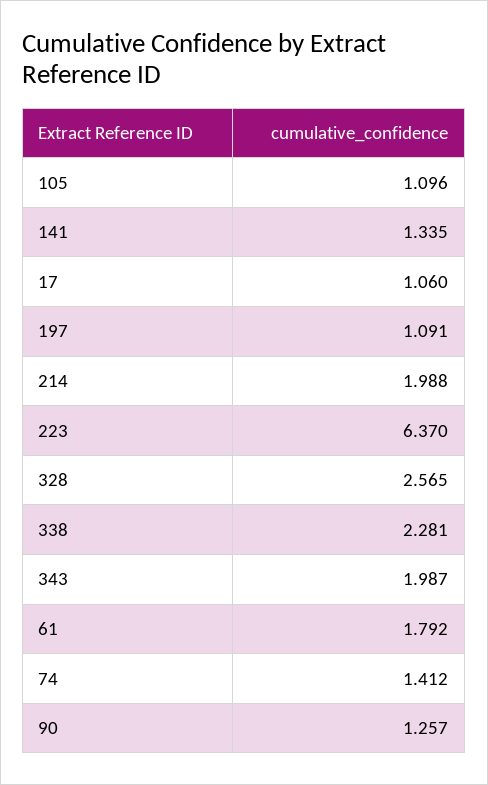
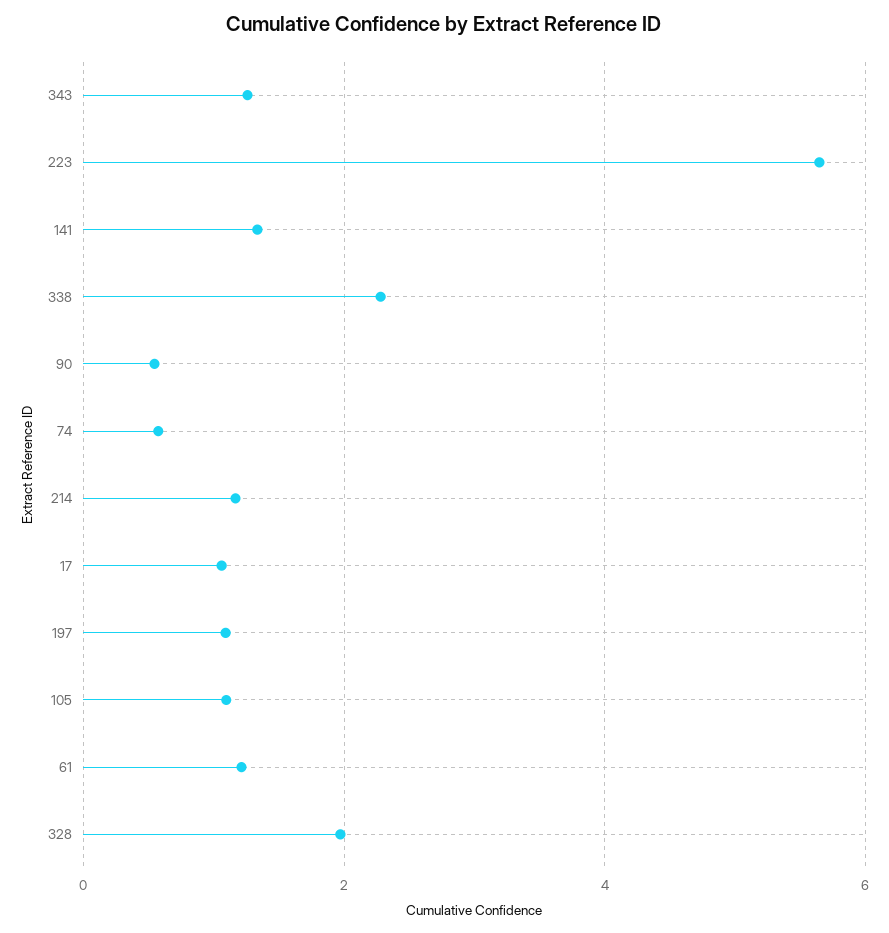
214: 1.988 -> 1.2
223: 6.37 -> 5.6
328: 2.565 -> 2
343: 1.987 -> 1.2
61: 1.792 -> 1.2
74: 1.412 -> 0.6
90: 1.257 -> 0.6

